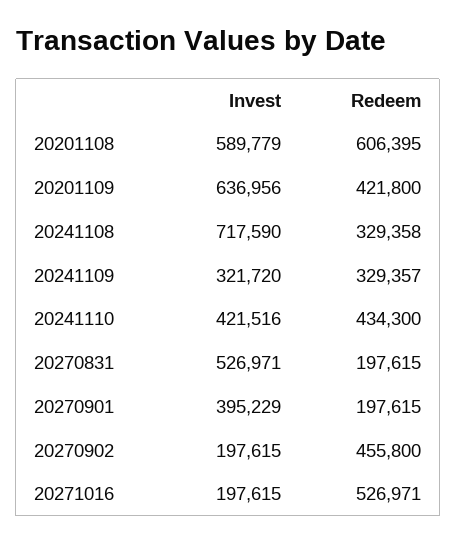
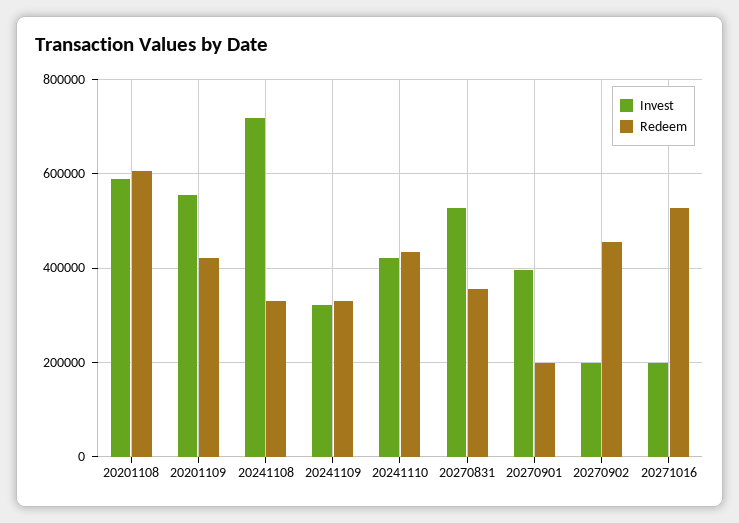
Invest, 20201109: 636956 -> 560000
Redeem, 20270831: 197615 -> 360000

